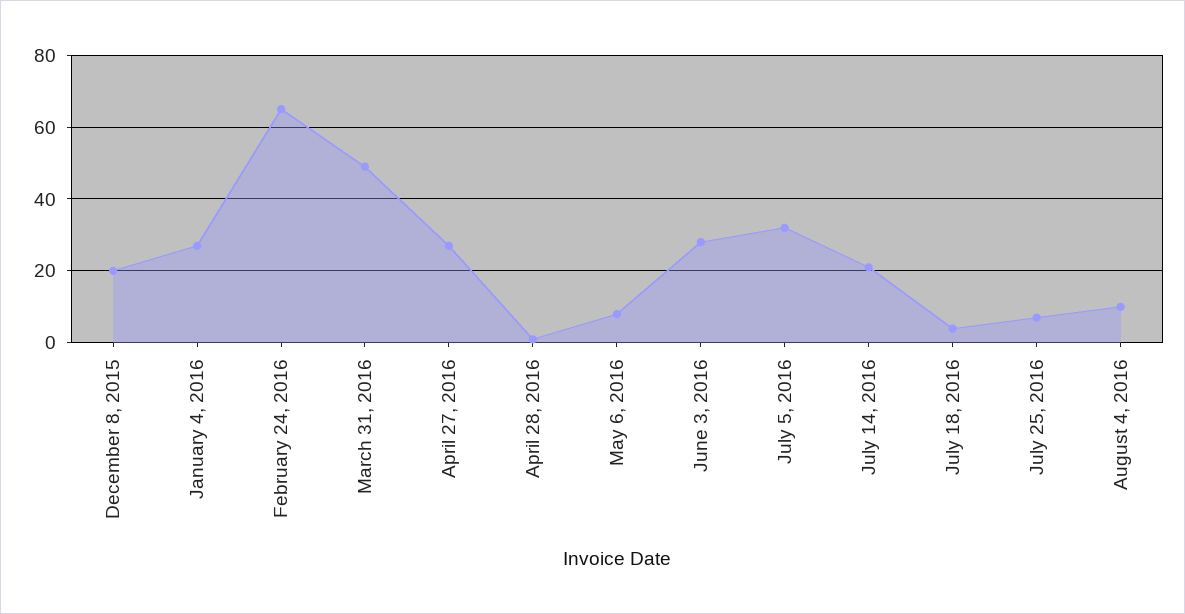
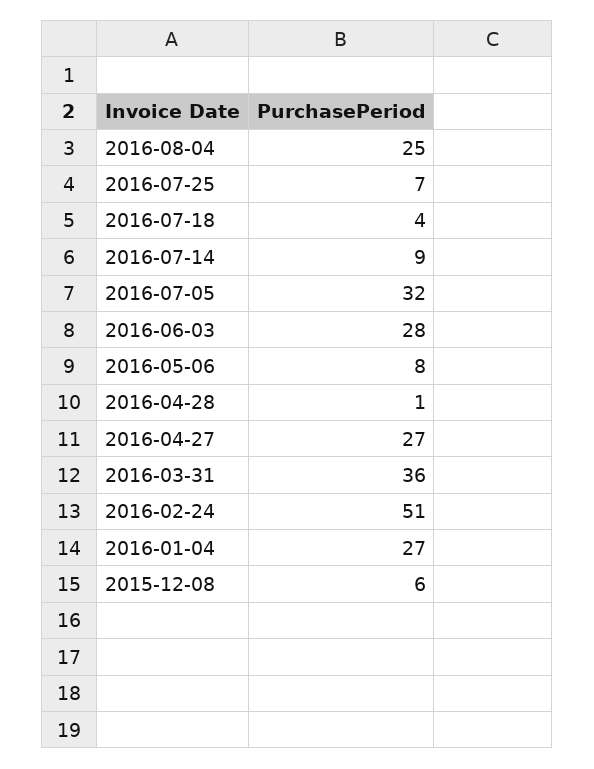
December 8, 2015: 20 -> 6
February 24, 2016: 65 -> 51
March 31, 2016: 50 -> 36
July 14, 2016: 20 -> 9
August 4, 2016: 10 -> 25

